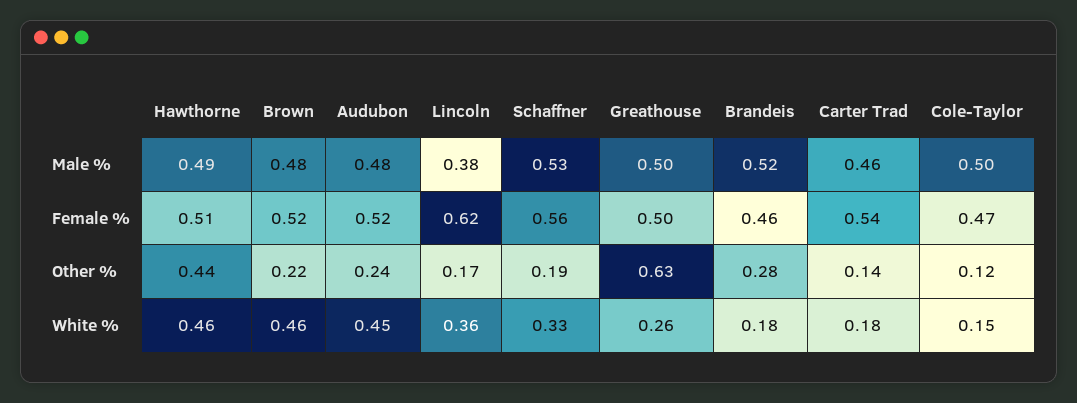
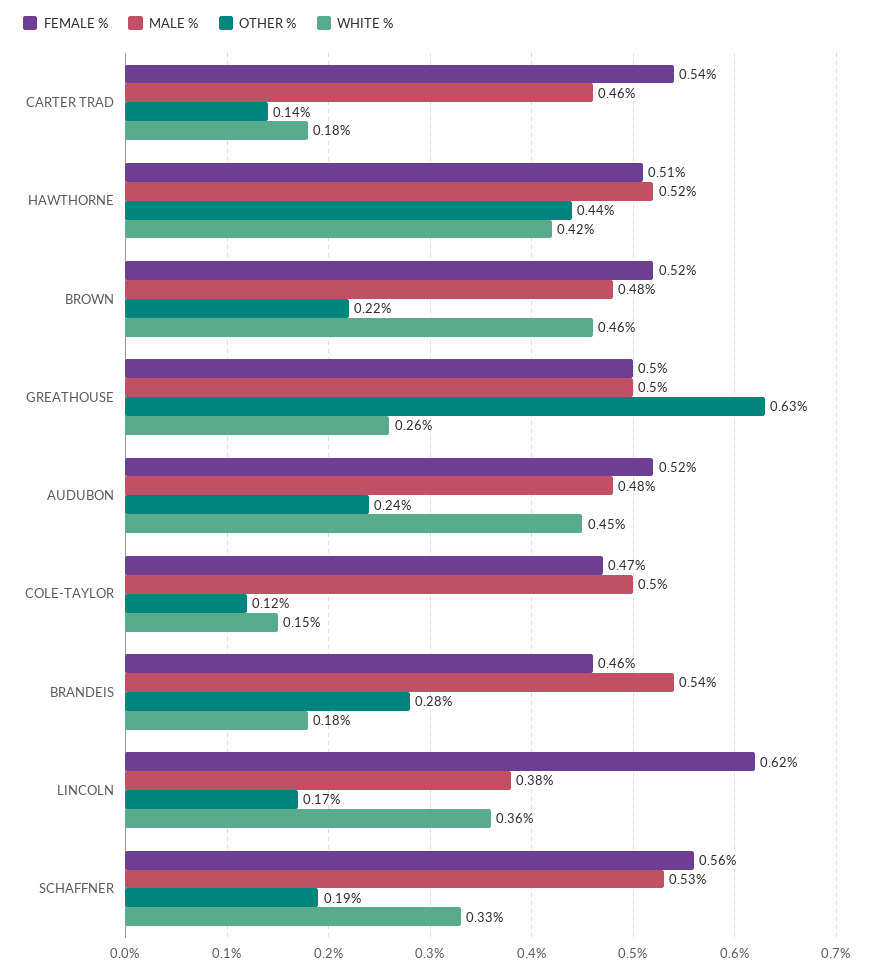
Male %, Hawthorne: 0.49 -> 0.52
Male %, Brandeis: 0.52 -> 0.54
White %, Hawthorne: 0.46 -> 0.42

